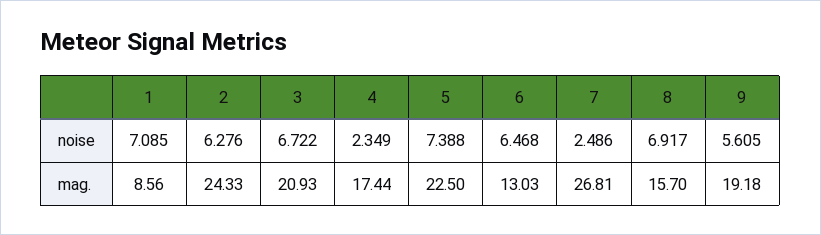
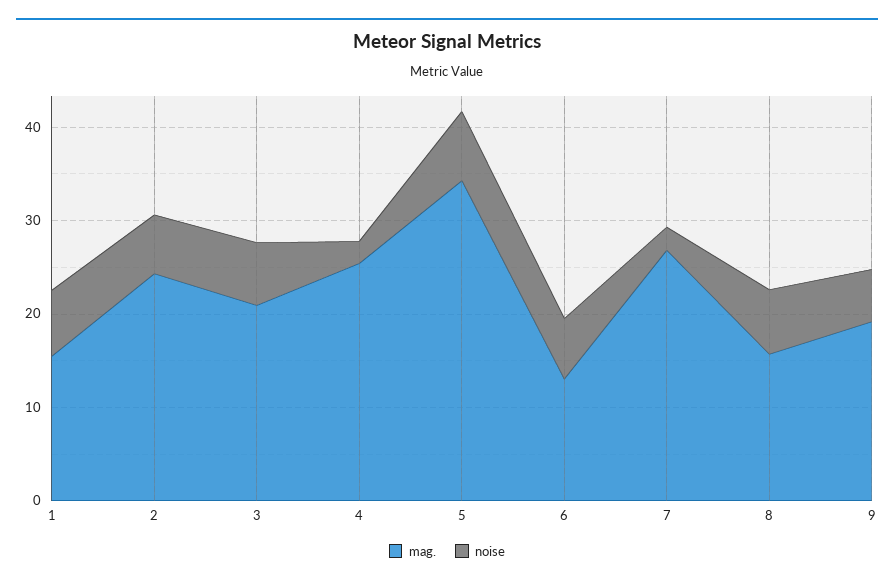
mag., 1: 8.56 -> 16
mag., 4: 17.44 -> 26
mag., 5: 22.5 -> 34

